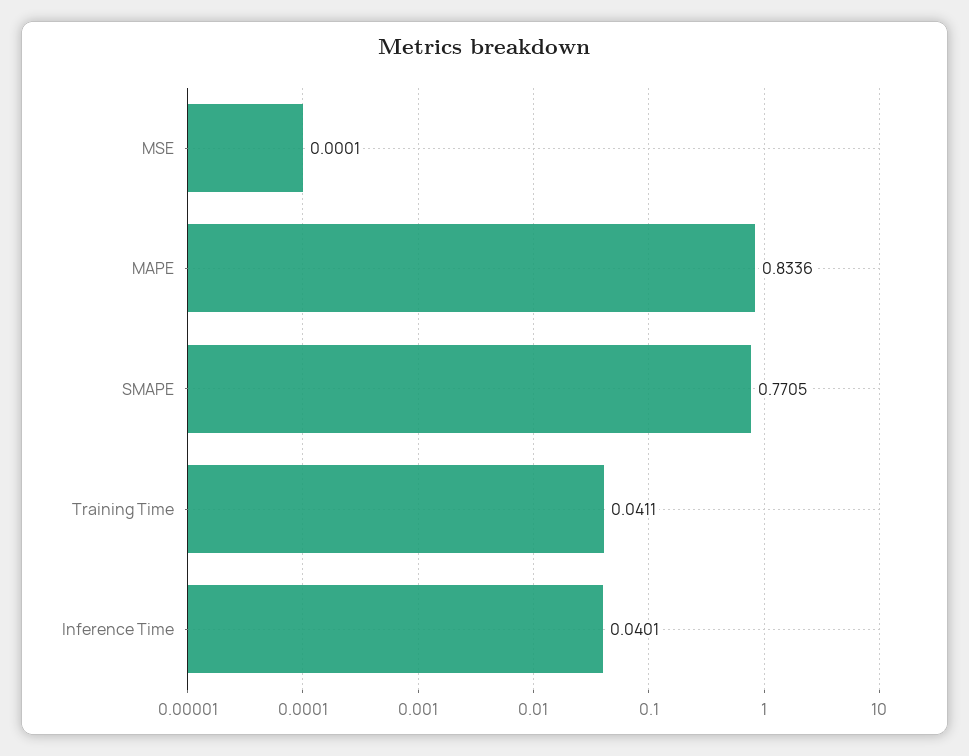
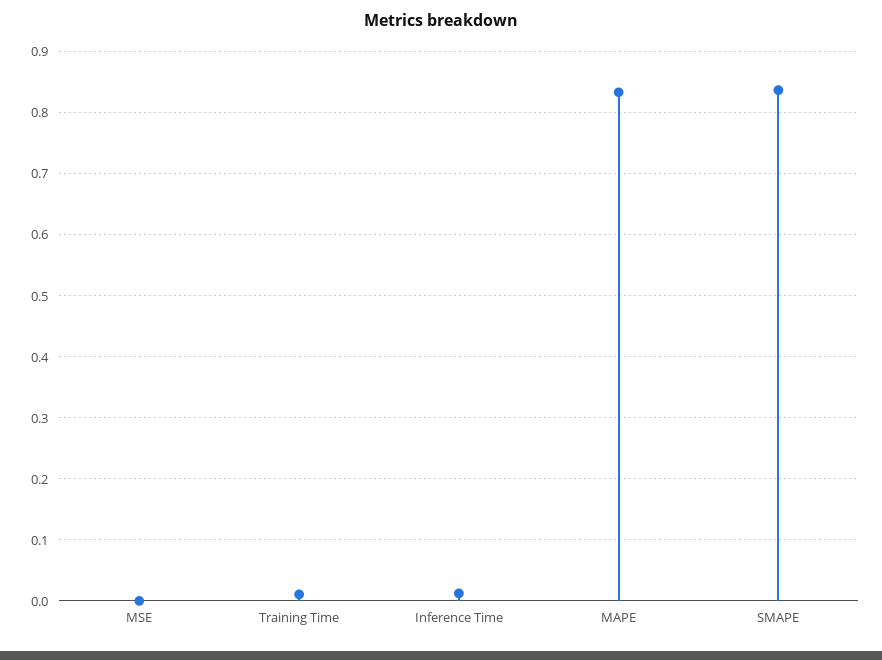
SMAPE: 0.7705 -> 0.84
Training Time: 0.0411 -> 0.01
Inference Time: 0.0401 -> 0.01

